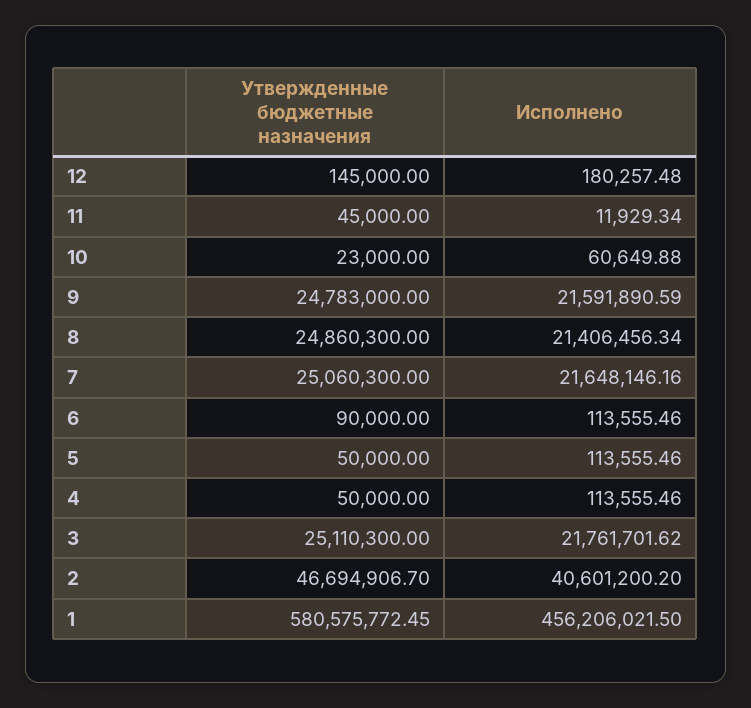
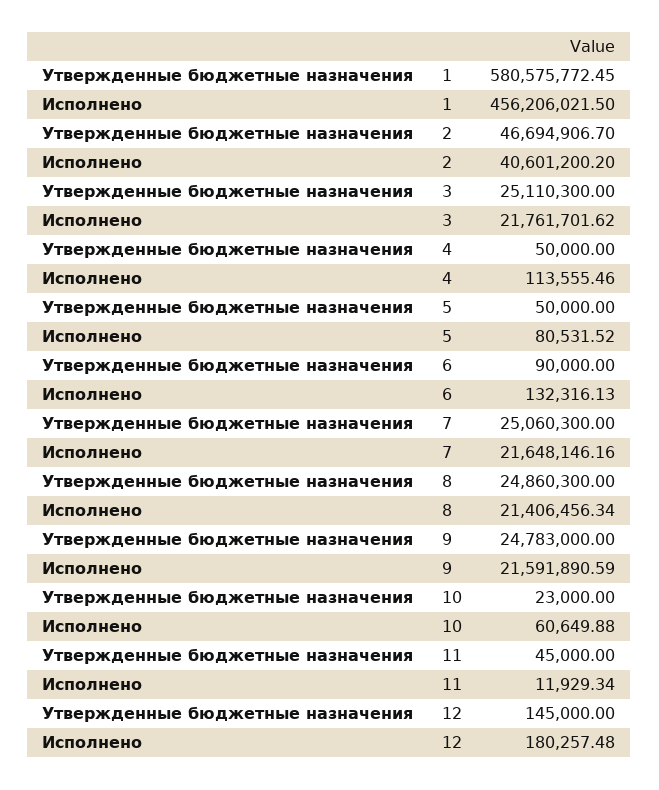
Исполнено, 6: 113555.46 -> 132316.13
Исполнено, 5: 113555.46 -> 80531.52

